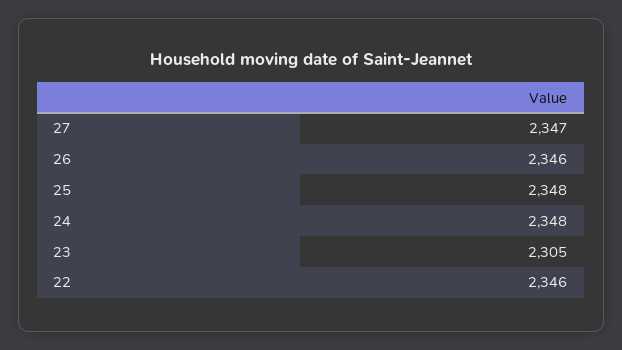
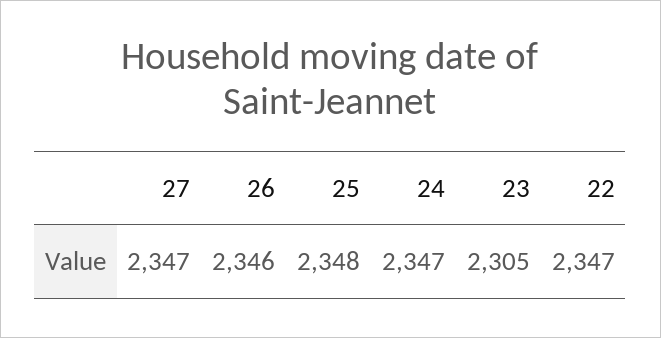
24: 2348 -> 2347
22: 2346 -> 2347

